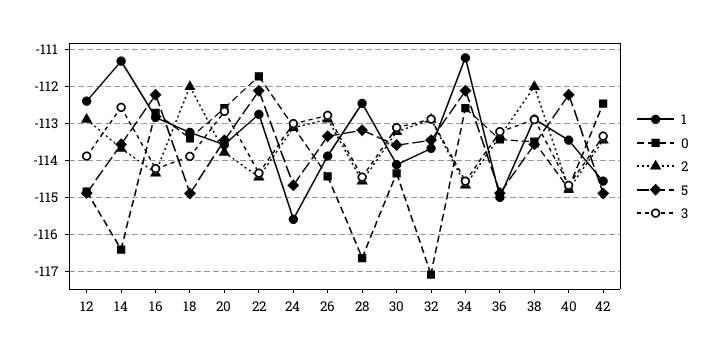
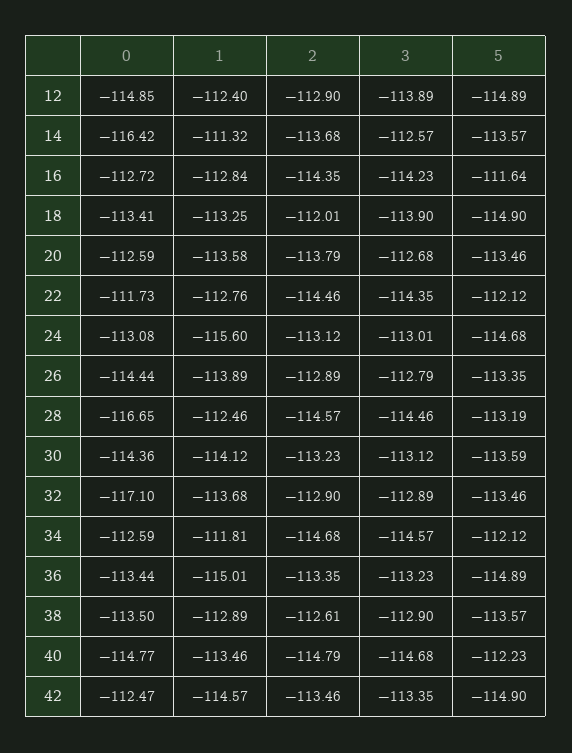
5, 16: -112.2 -> -111.64
1, 34: -111.2 -> -111.81
2, 38: -112 -> -112.61

